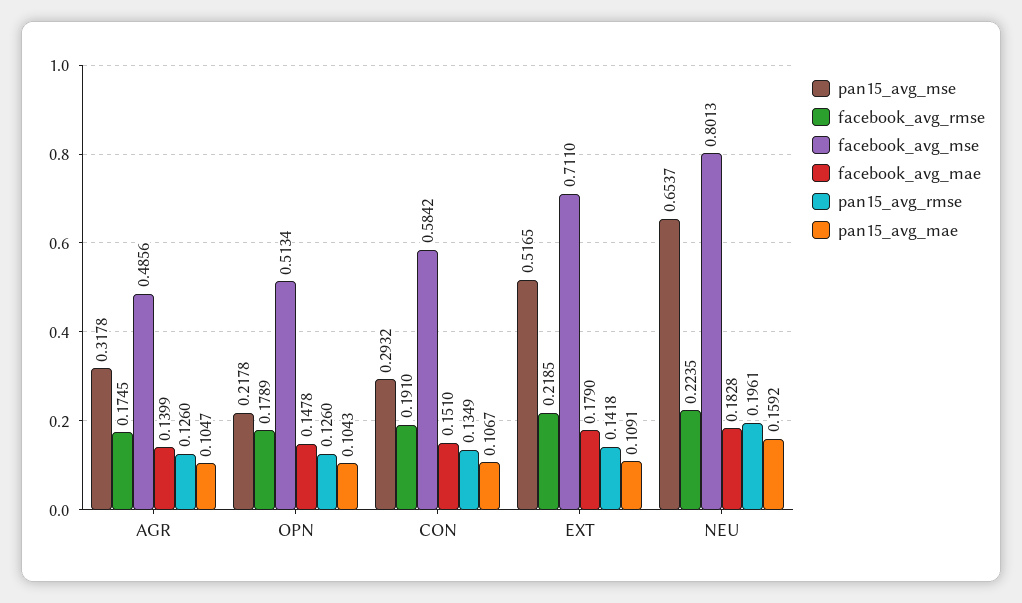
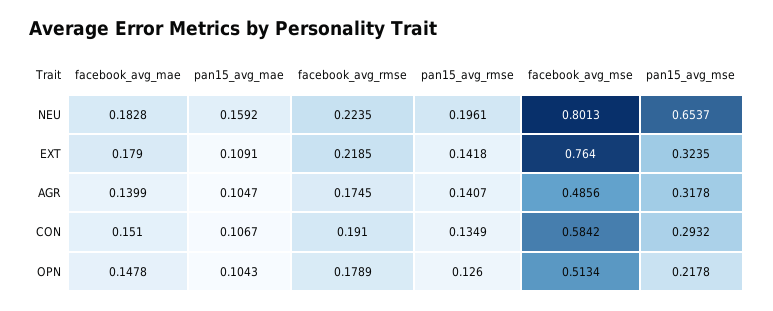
pan15_avg_rmse, AGR: 0.126 -> 0.1407
pan15_avg_mse, EXT: 0.5165 -> 0.3235
facebook_avg_mse, EXT: 0.711 -> 0.764

